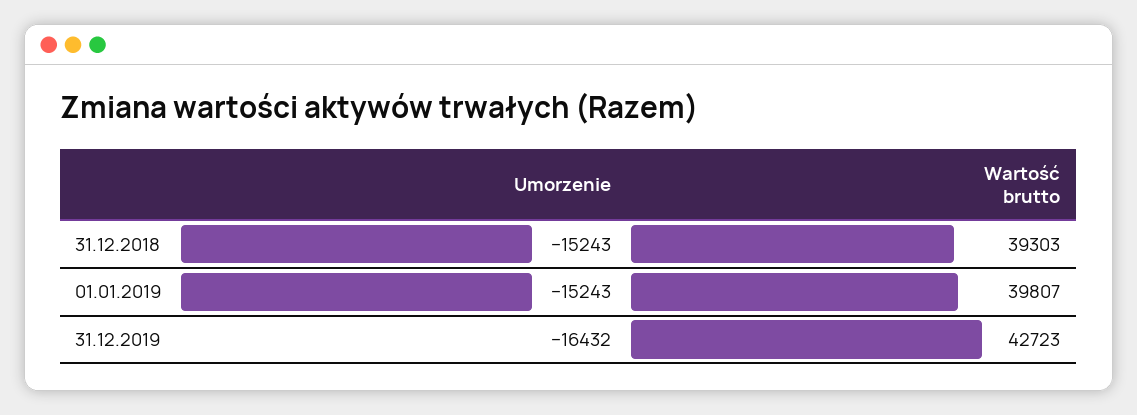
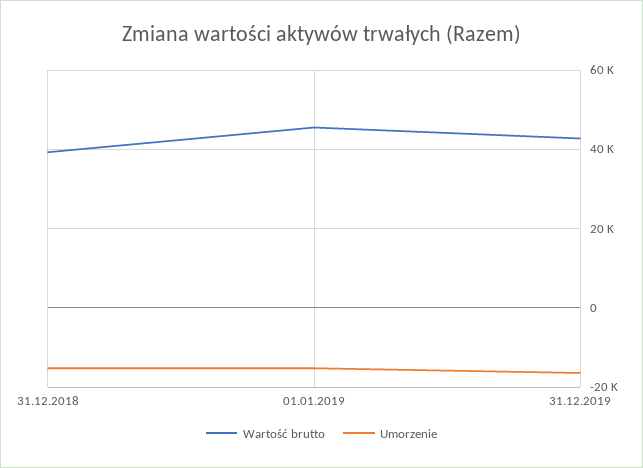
Wartość brutto, 01.01.2019: 39807 -> 46000

